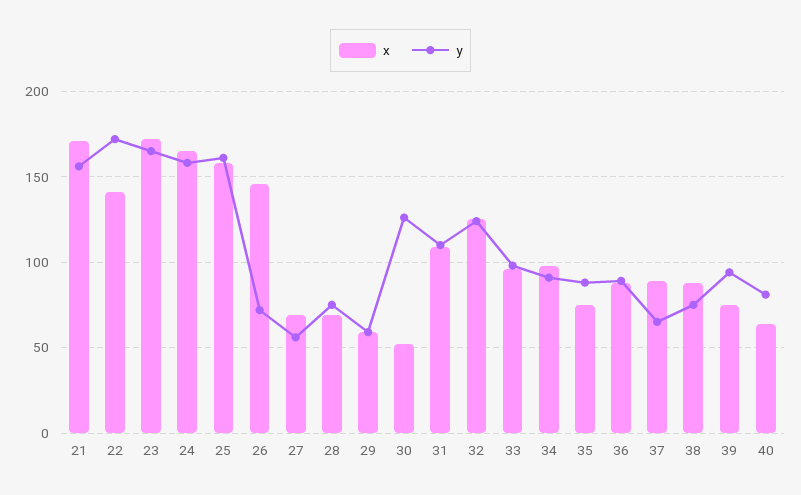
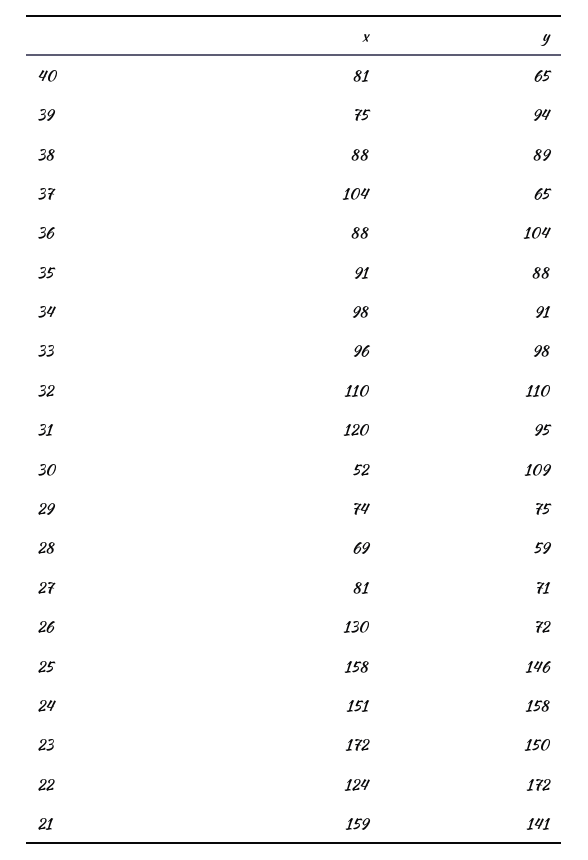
x, 21: 170 -> 159
y, 21: 155 -> 141
x, 22: 140 -> 124
y, 23: 165 -> 150
x, 24: 165 -> 151
y, 25: 160 -> 146
x, 26: 145 -> 130
x, 27: 70 -> 81
y, 27: 55 -> 71
y, 28: 75 -> 59
x, 29: 60 -> 74
y, 29: 60 -> 75
y, 30: 125 -> 109
x, 31: 110 -> 120
y, 31: 110 -> 95
x, 32: 125 -> 110
y, 32: 125 -> 110
x, 35: 75 -> 91
y, 36: 90 -> 104
x, 37: 90 -> 104
y, 38: 75 -> 89
x, 40: 65 -> 81
y, 40: 80 -> 65

